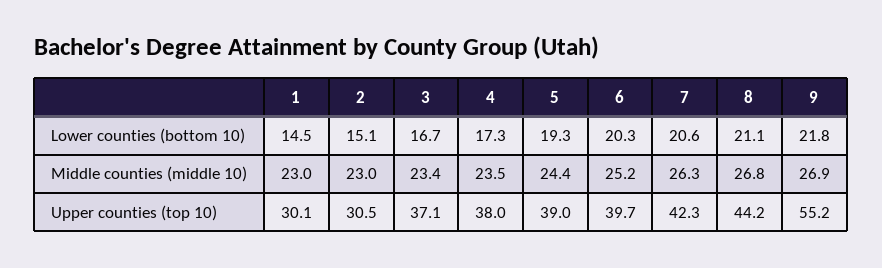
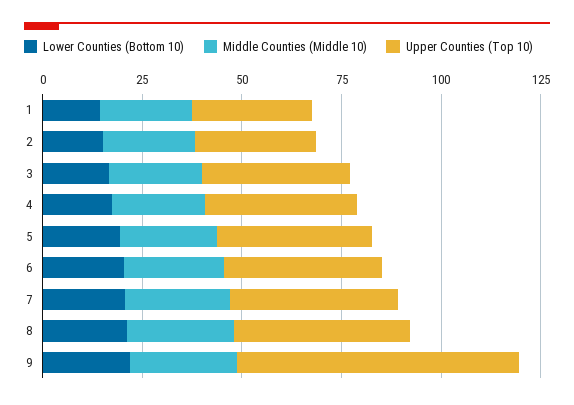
Upper counties (top 10), 9: 55.2 -> 70

